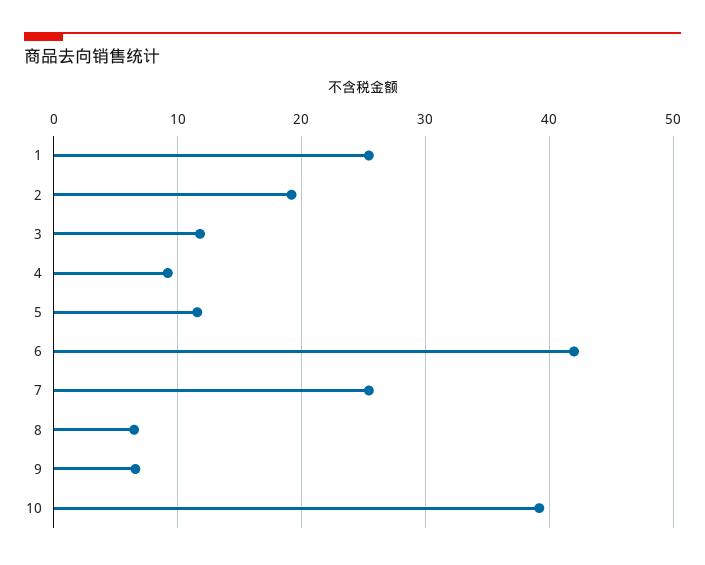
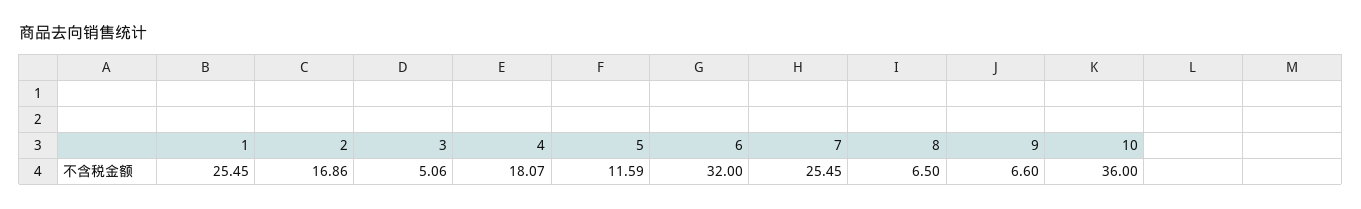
2: 19 -> 16.86
3: 12 -> 5.06
4: 9 -> 18.07
6: 42 -> 32
10: 39 -> 36

